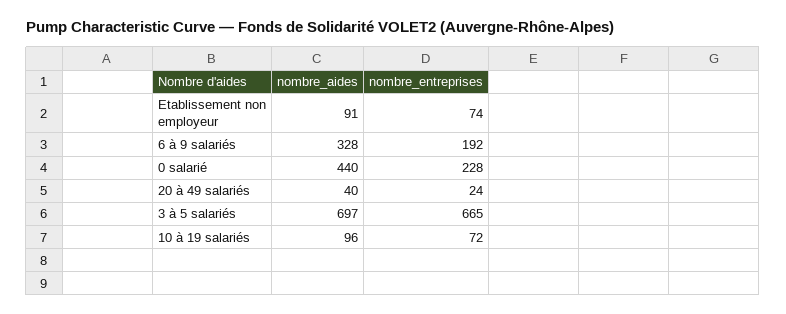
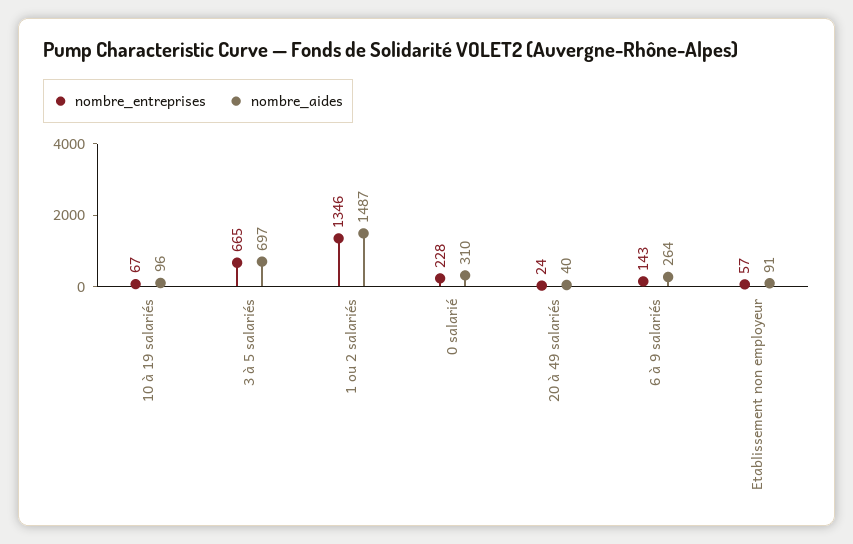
nombre_entreprises, Etablissement non employeur: 74 -> 57
nombre_aides, 6 à 9 salariés: 328 -> 264
nombre_entreprises, 6 à 9 salariés: 192 -> 143
nombre_aides, 0 salarié: 440 -> 310
nombre_entreprises, 10 à 19 salariés: 72 -> 67
nombre_entreprises, 1 ou 2 salariés: none -> 1346
nombre_aides, 1 ou 2 salariés: none -> 1487

